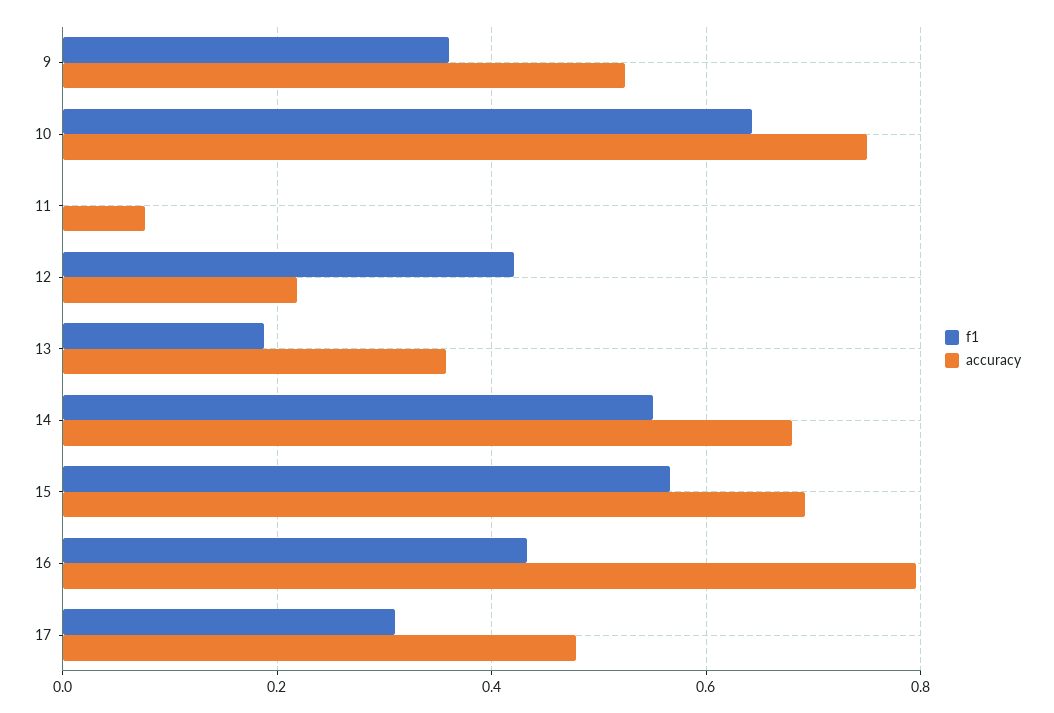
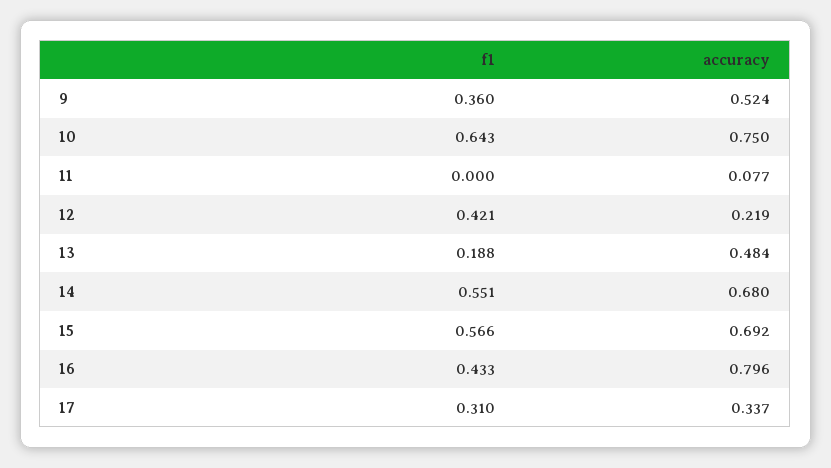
accuracy, 13: 0.36 -> 0.484
accuracy, 17: 0.48 -> 0.337

